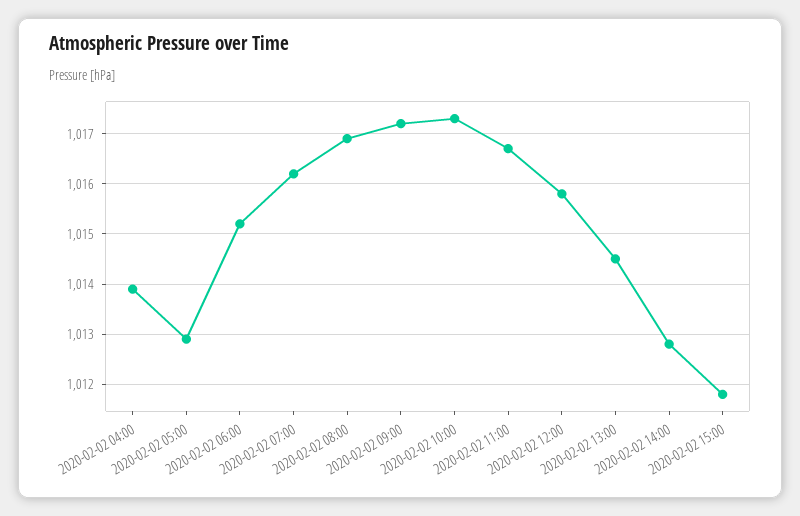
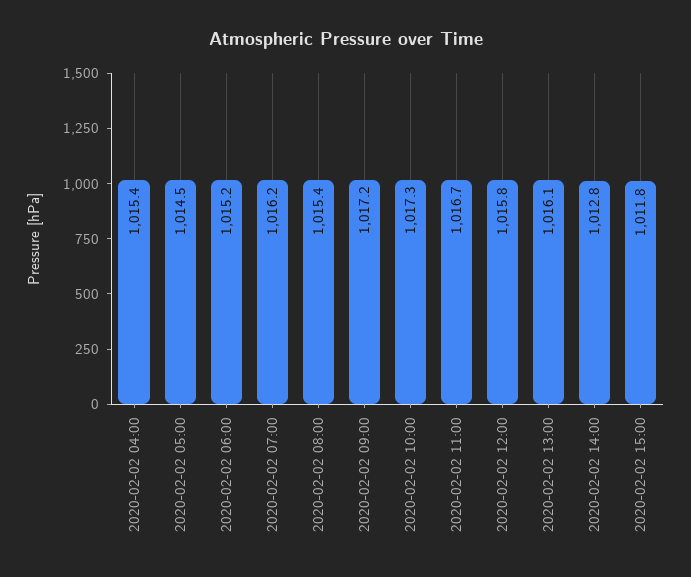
2020-02-02 04:00: 1014 -> 1015.4
2020-02-02 05:00: 1013 -> 1014.5
2020-02-02 08:00: 1017 -> 1015.4
2020-02-02 13:00: 1014.5 -> 1016.1

